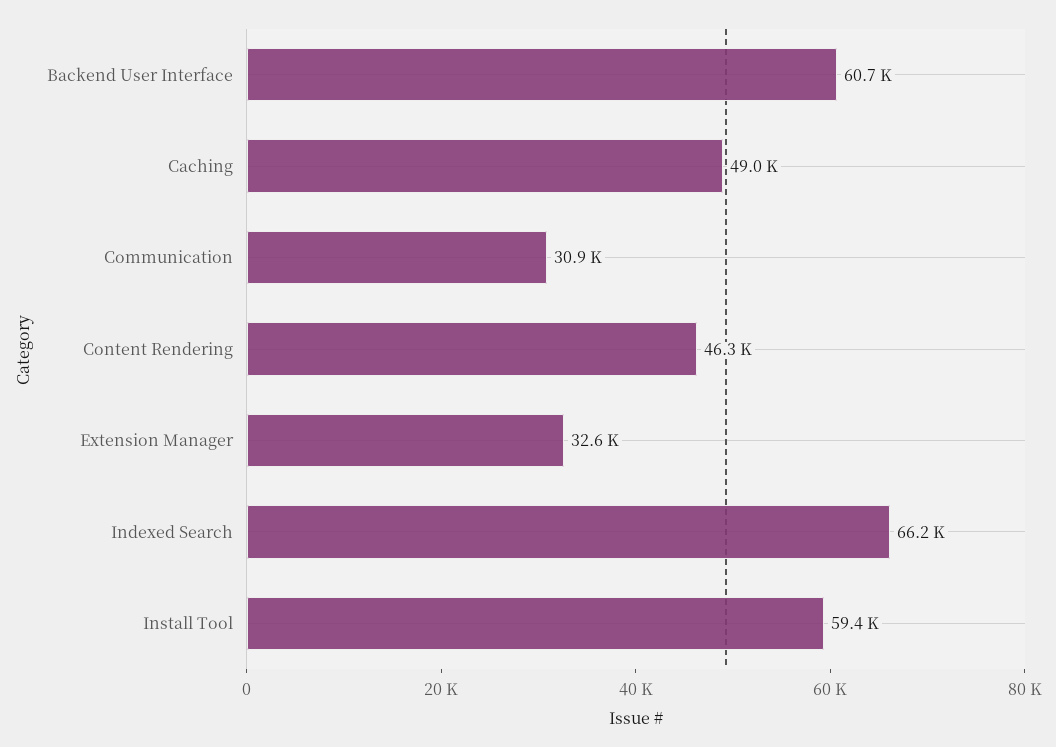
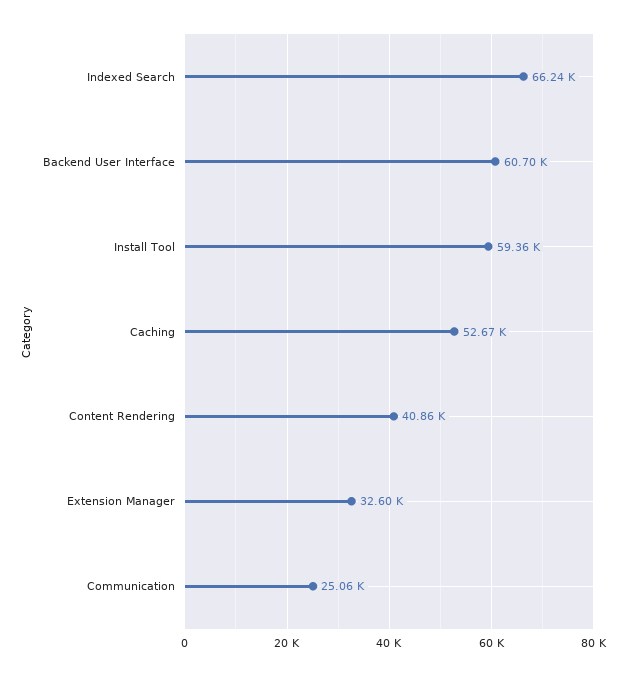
Caching: 49000 -> 52670
Communication: 30900 -> 25060
Content Rendering: 46300 -> 40860

